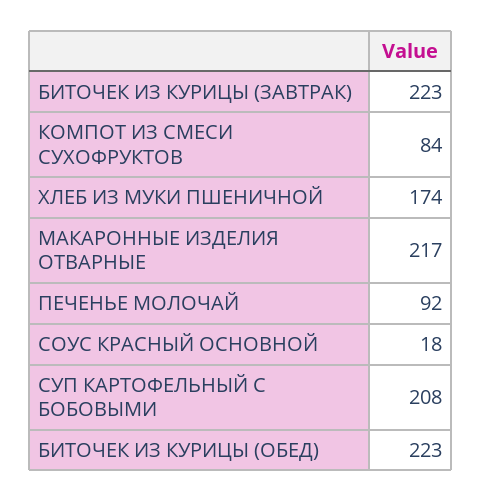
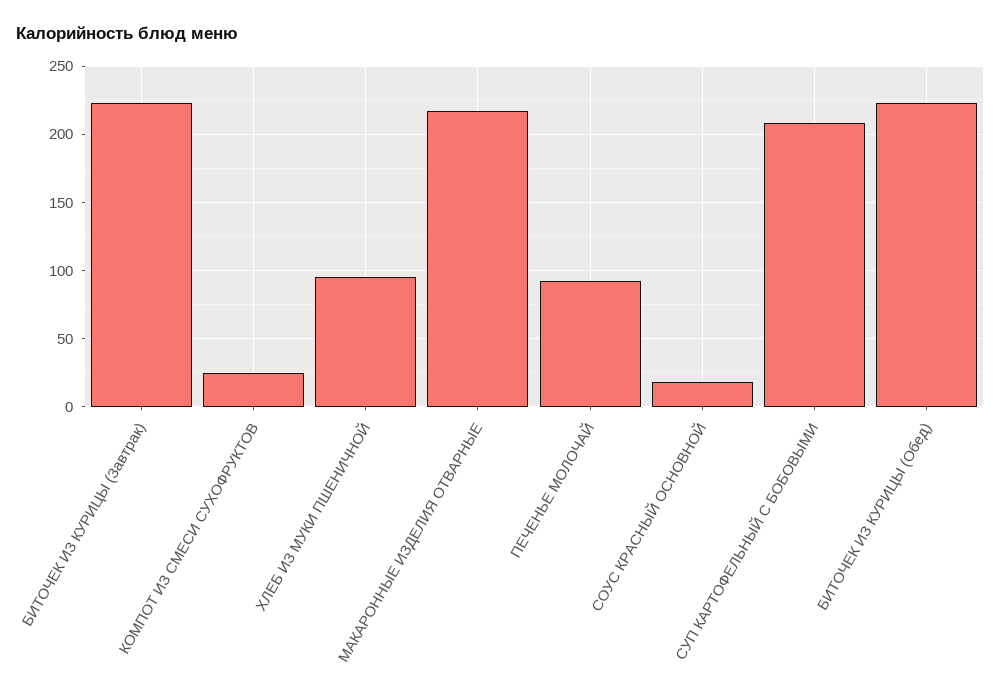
КОМПОТ ИЗ СМЕСИ СУХОФРУКТОВ: 84 -> 25
ХЛЕБ ИЗ МУКИ ПШЕНИЧНОЙ: 174 -> 95

